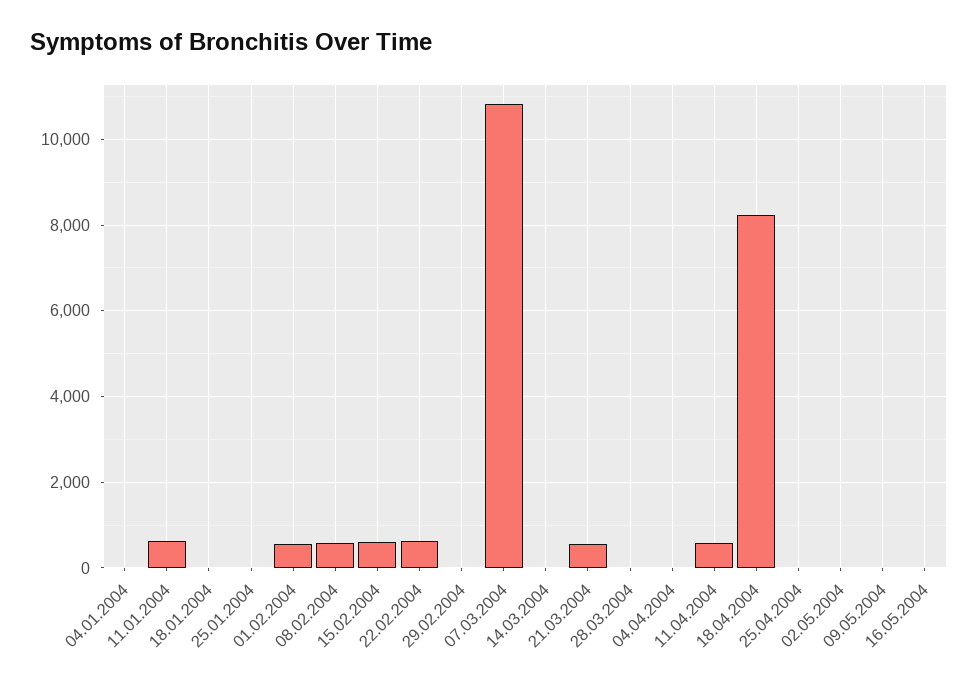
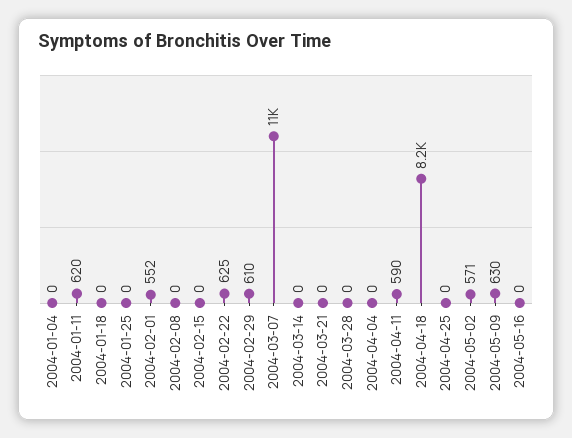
08.02.2004: 600 -> 0
15.02.2004: 600 -> 0
29.02.2004: 0 -> 610
21.03.2004: 600 -> 0
02.05.2004: 0 -> 571
09.05.2004: 0 -> 630

